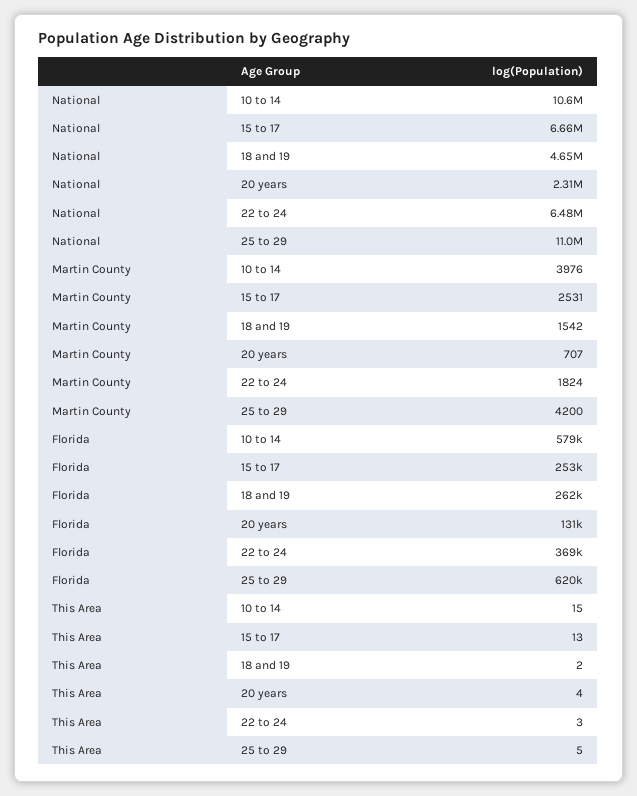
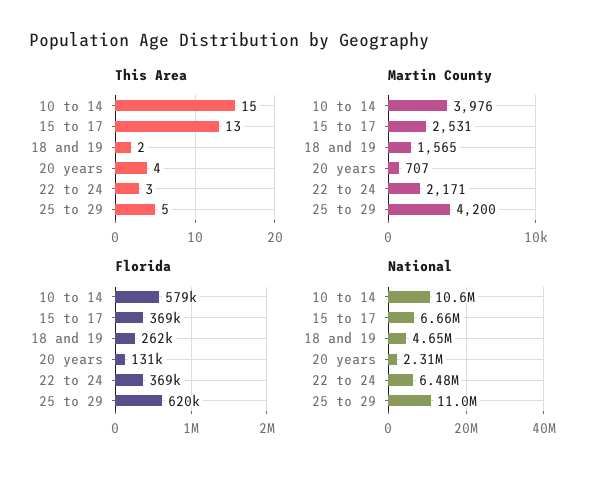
Martin County, 18 and 19: 1542 -> 1565
Martin County, 22 to 24: 1824 -> 2171
Florida, 15 to 17: 253000 -> 369000

